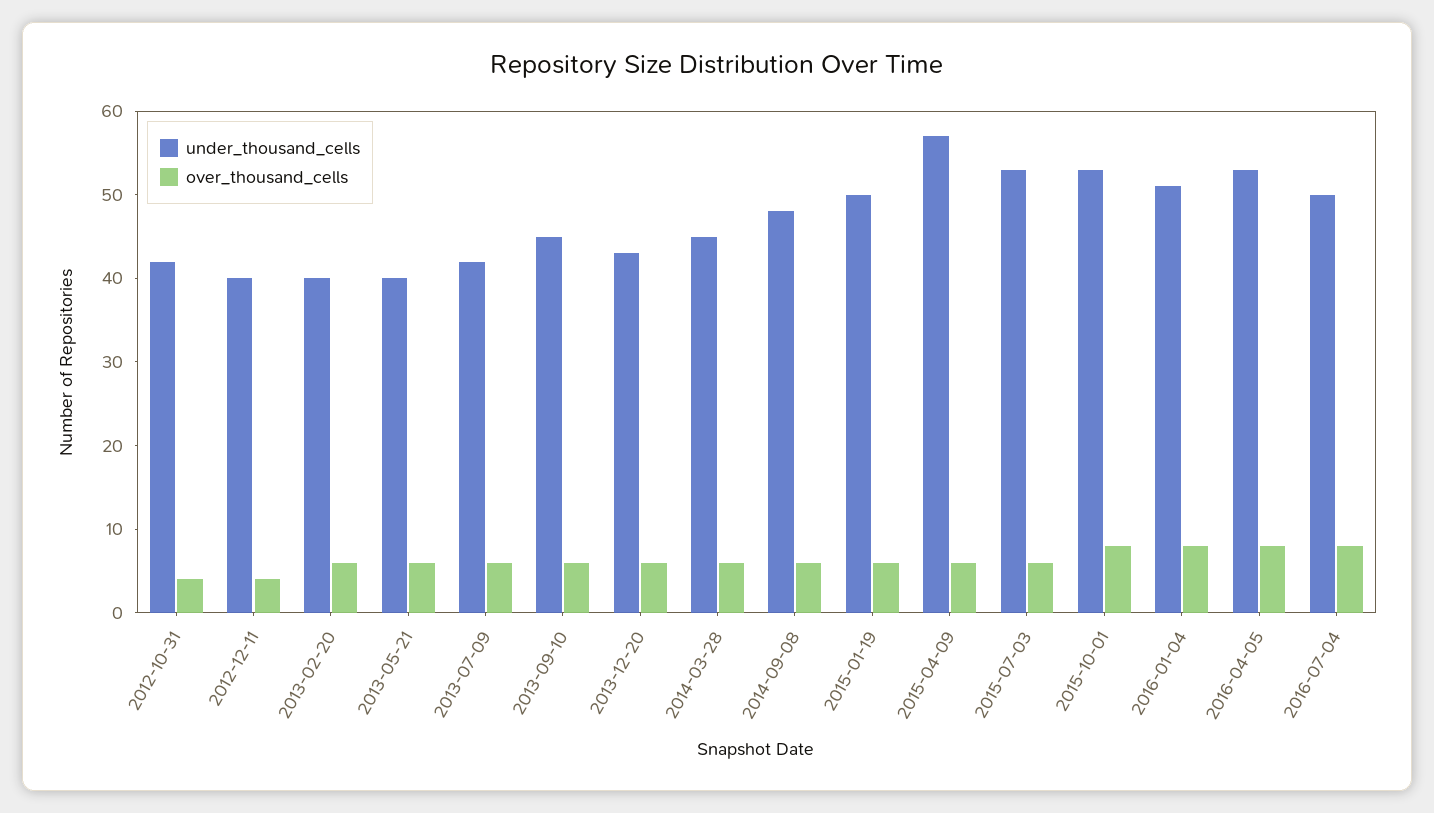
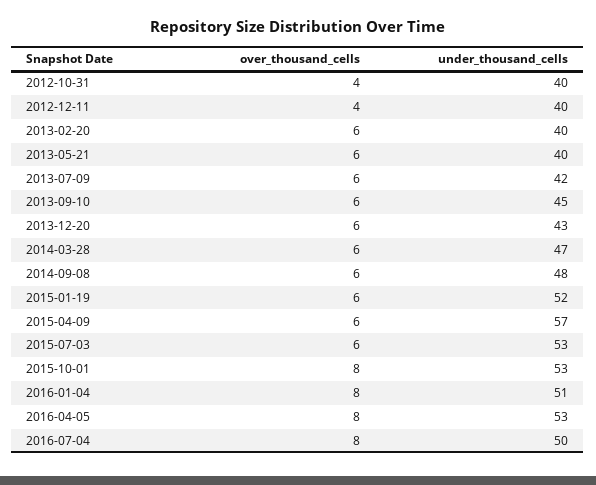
under_thousand_cells, 2012-10-31: 42 -> 40
under_thousand_cells, 2014-03-28: 45 -> 47
under_thousand_cells, 2015-01-19: 50 -> 52

